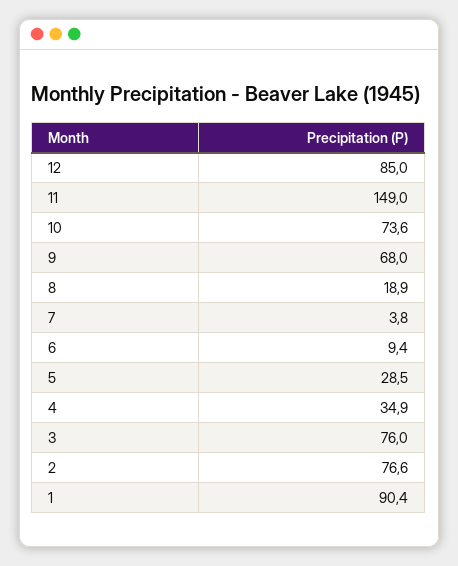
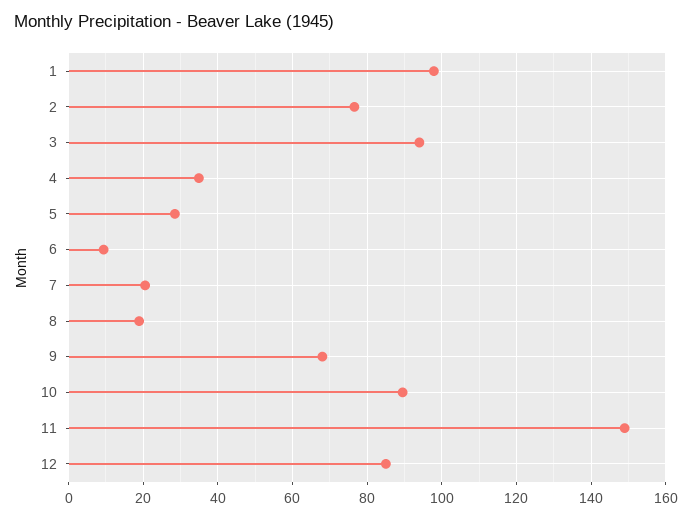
10: 73.6 -> 90
7: 3.8 -> 20
3: 76 -> 94
1: 90.4 -> 98

